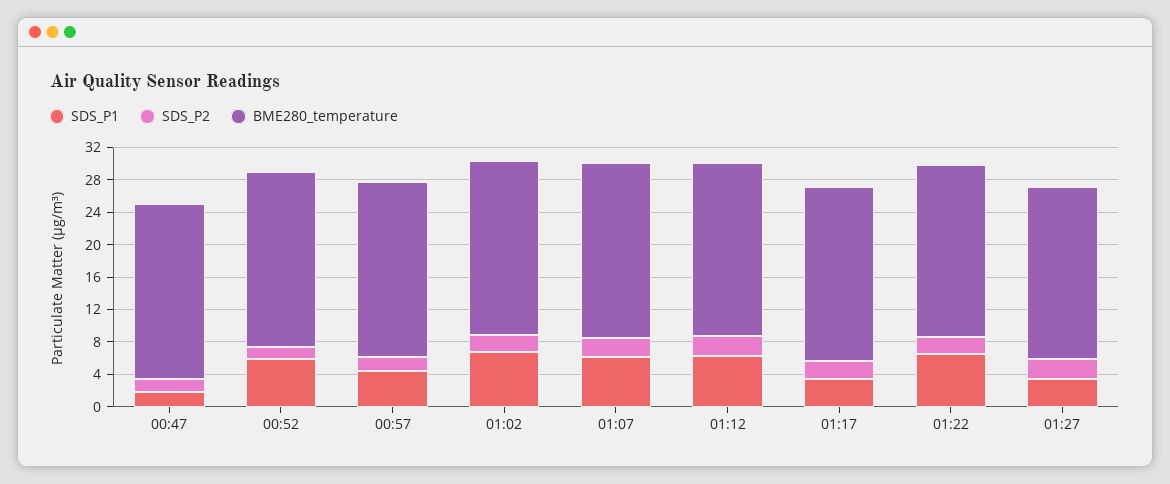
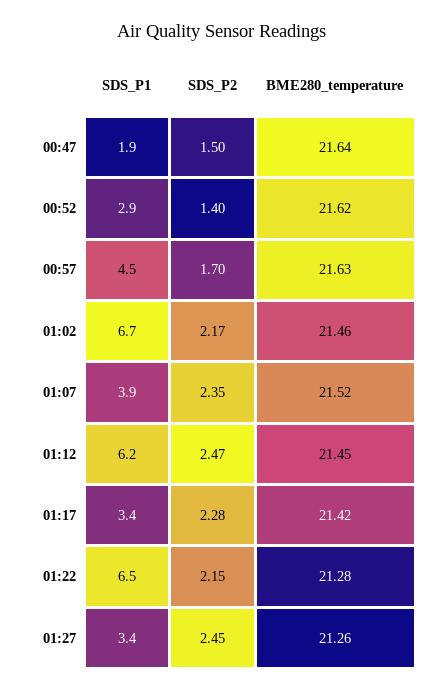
SDS_P1, 00:52: 6 -> 2.9
SDS_P1, 01:07: 6 -> 3.9

